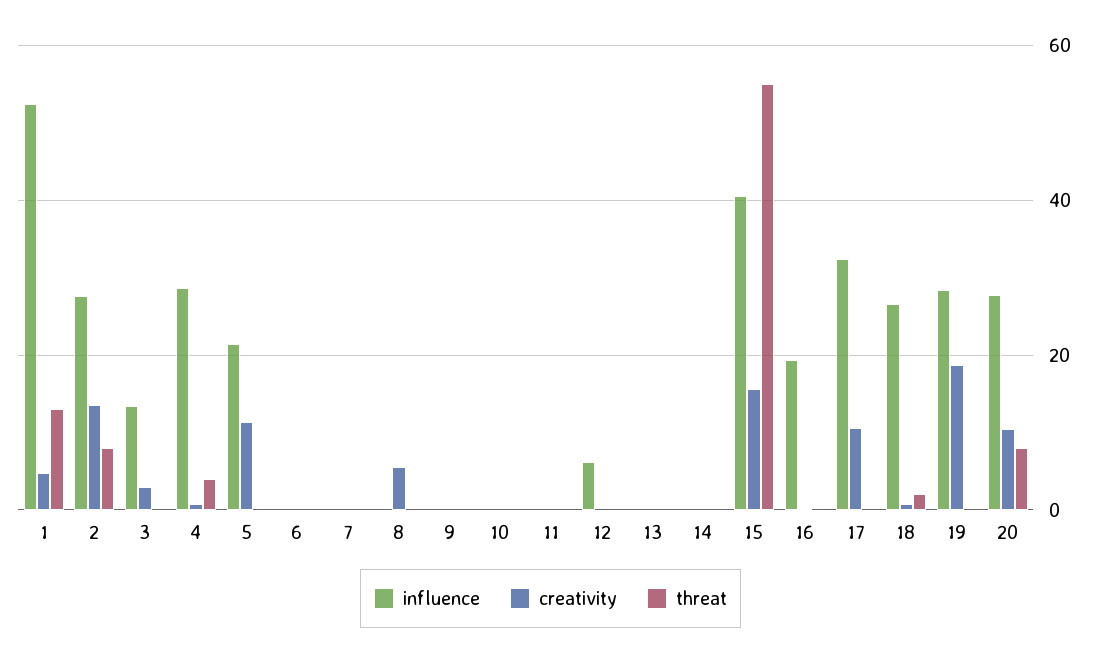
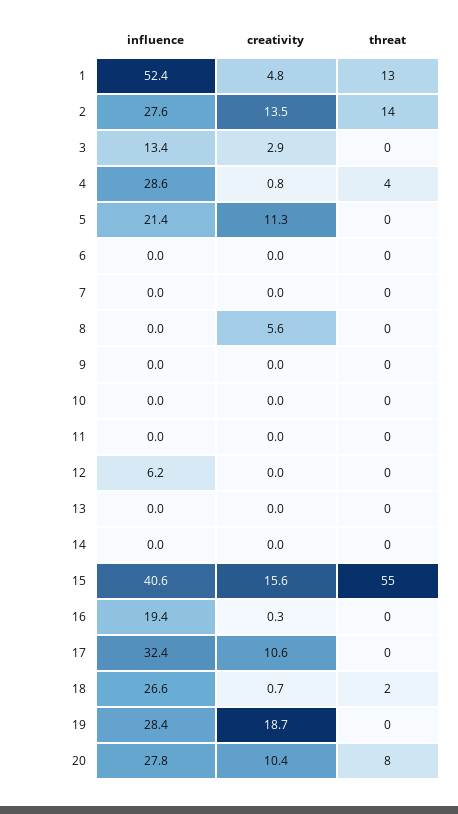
threat, 2: 8 -> 14

